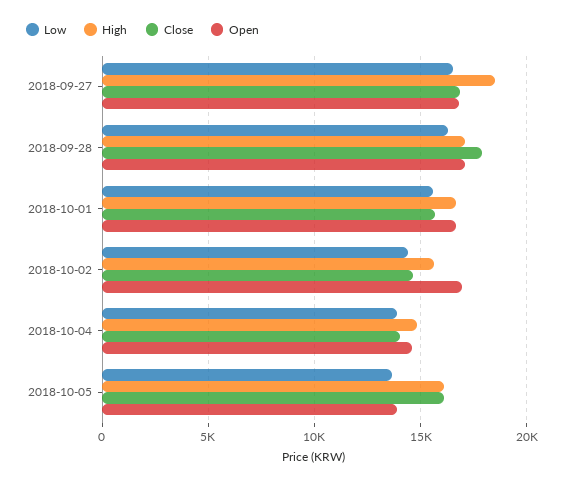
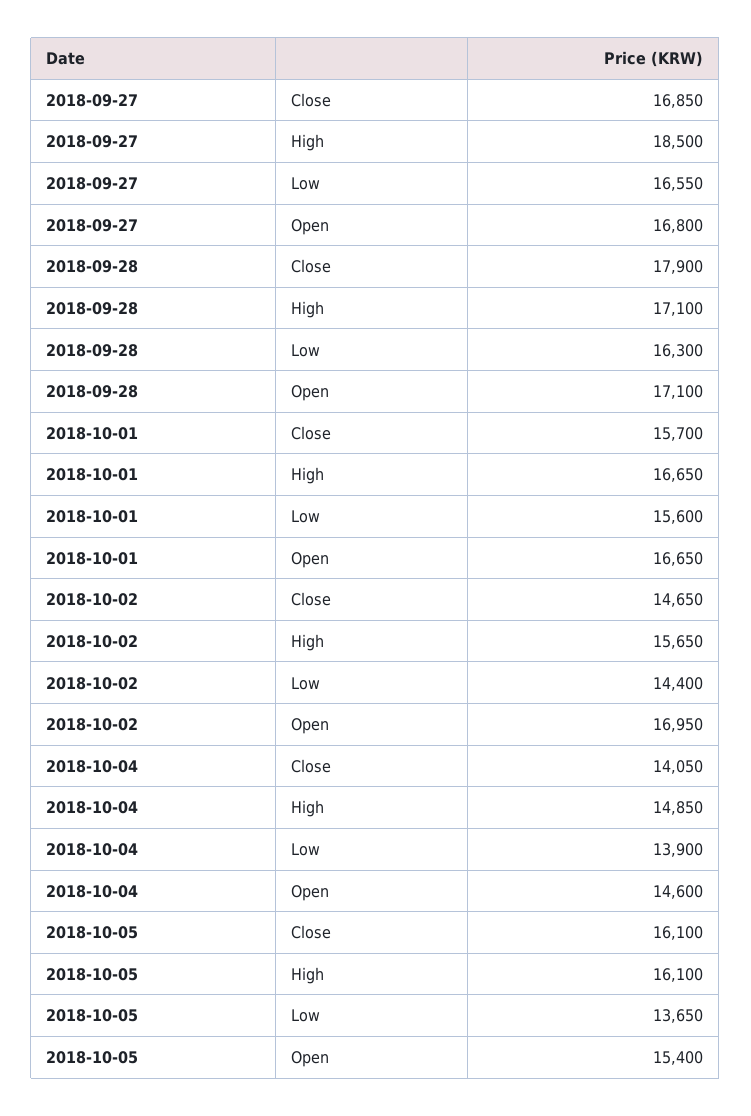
Open, 2018-10-05: 14000 -> 15400

